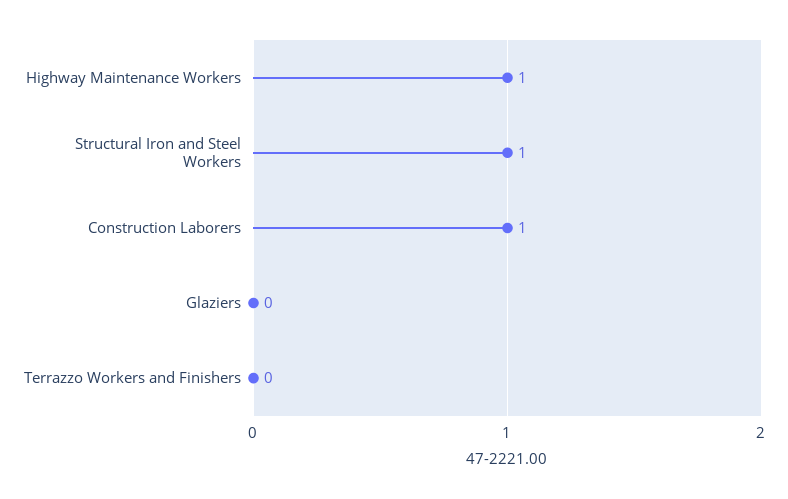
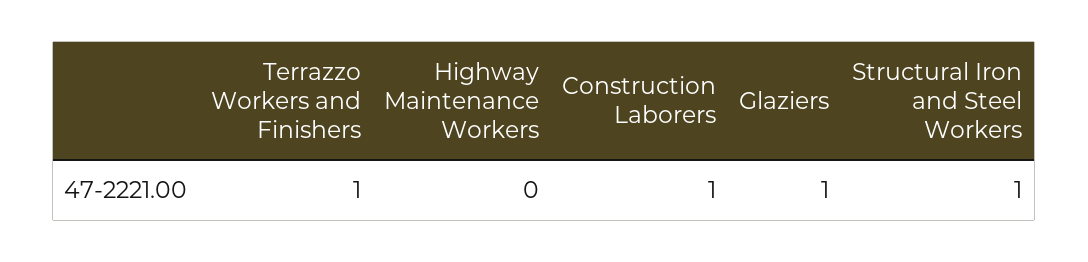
Highway Maintenance Workers: 1 -> 0
Glaziers: 0 -> 1
Terrazzo Workers and Finishers: 0 -> 1

